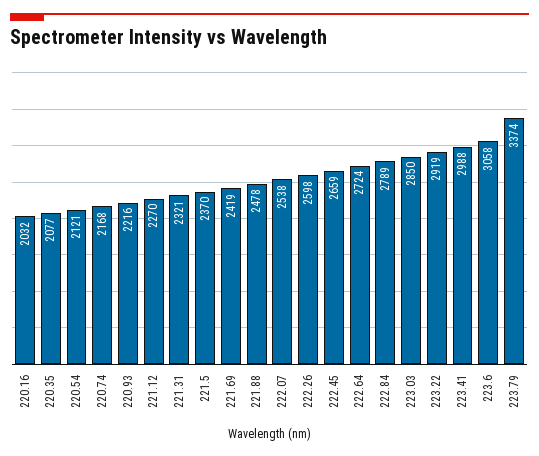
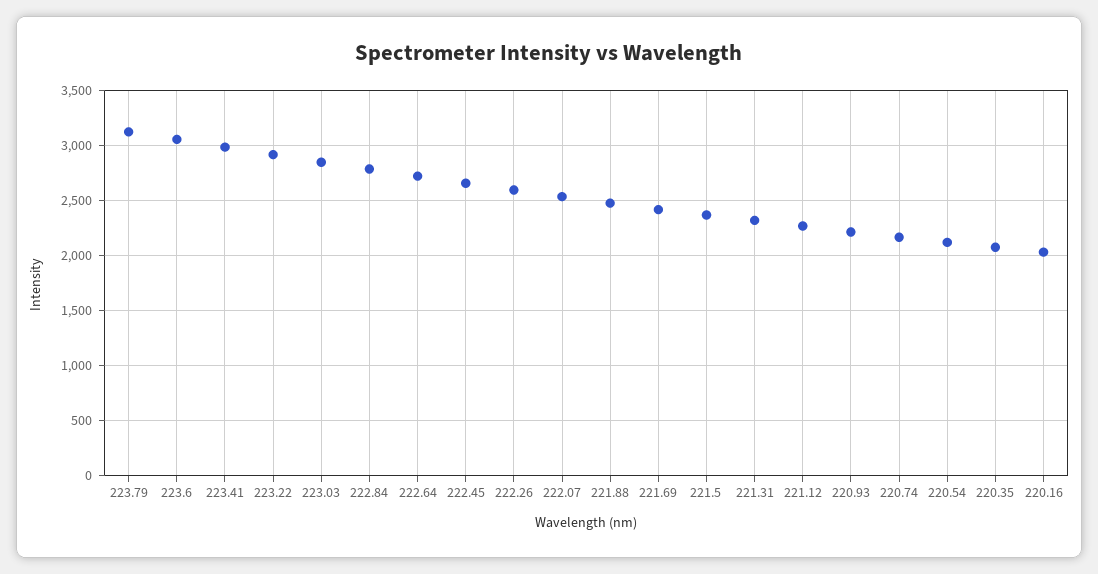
223.79: 3374 -> 3100

